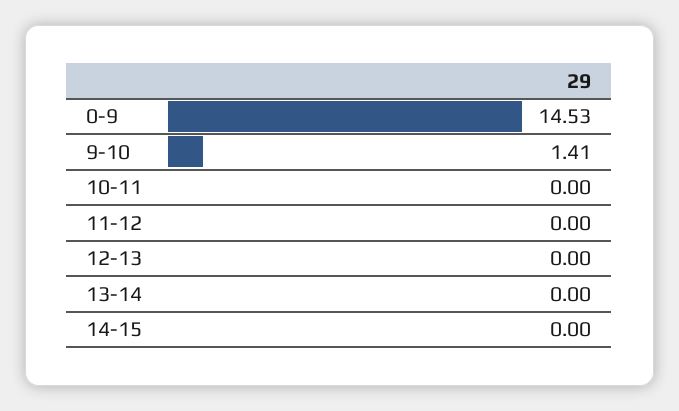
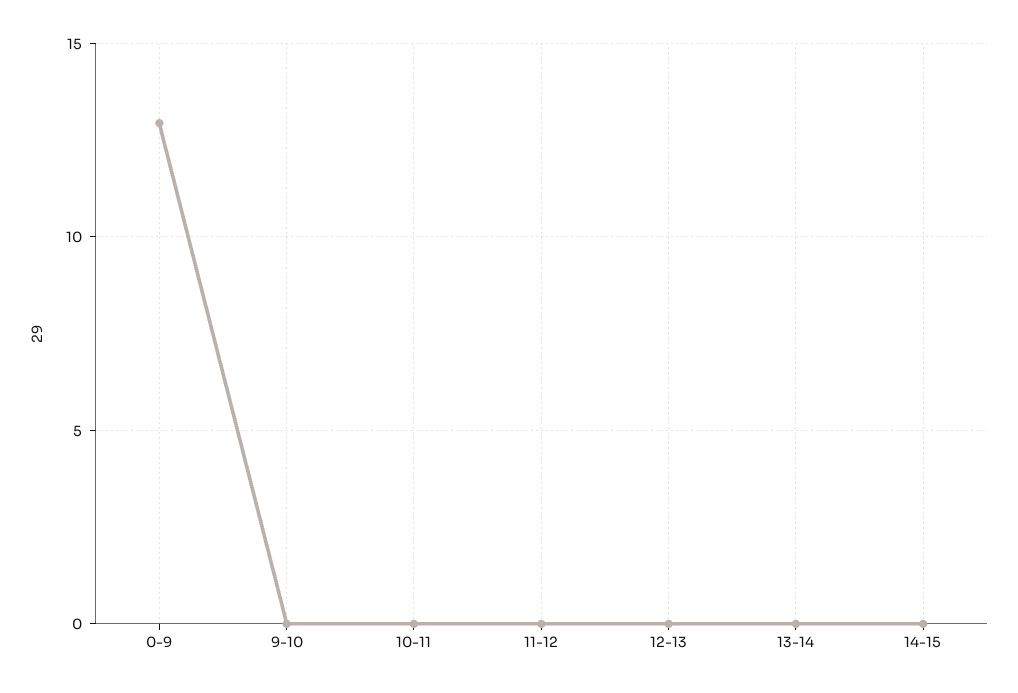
0-9: 14.53 -> 13
9-10: 1.41 -> 0

